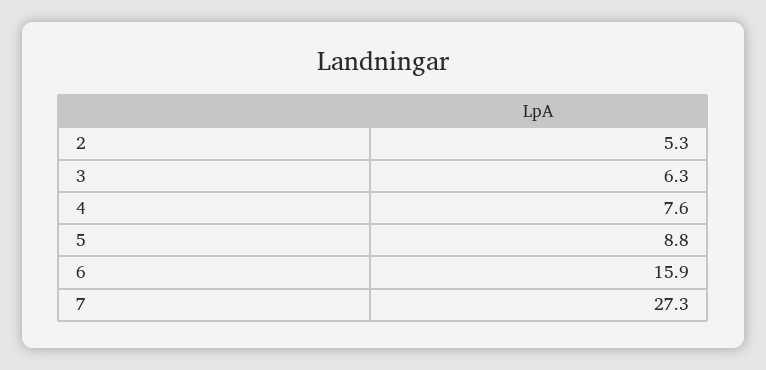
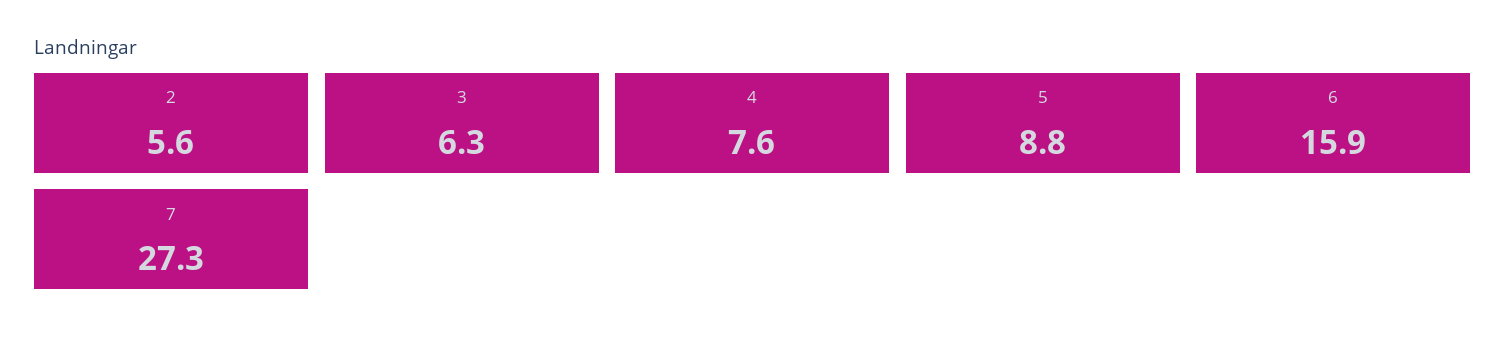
2: 5.3 -> 5.6

